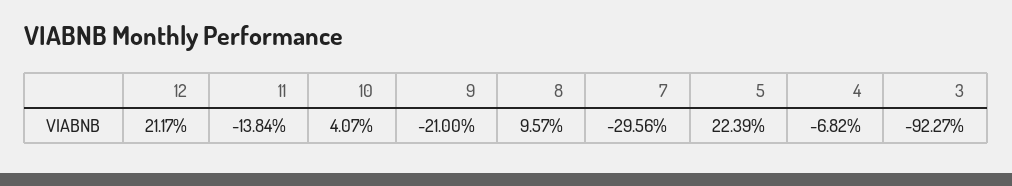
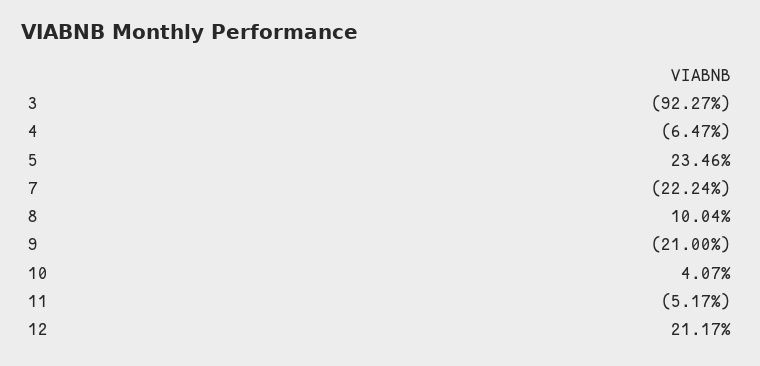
11: -13.84 -> -5.17
8: 9.57 -> 10.04
7: -29.56 -> -22.24
5: 22.39 -> 23.46
4: -6.82 -> -6.47

